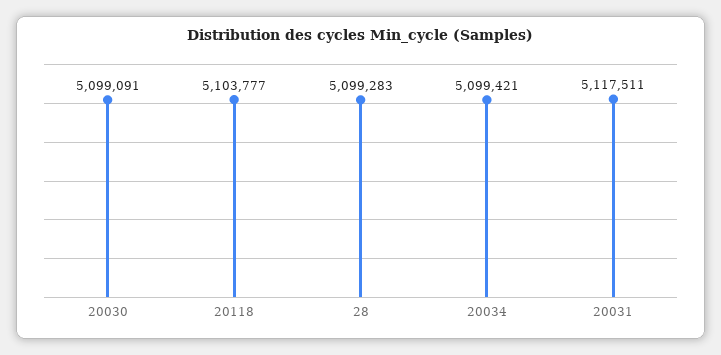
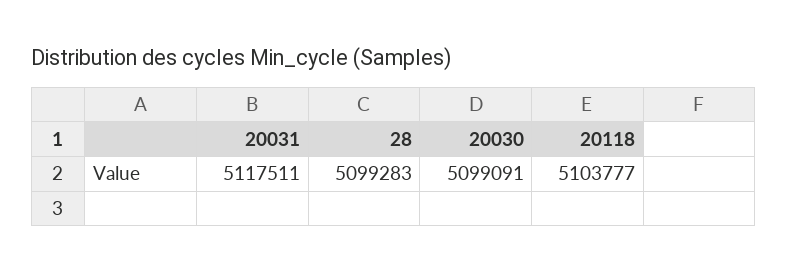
20034: 5099421 -> none

